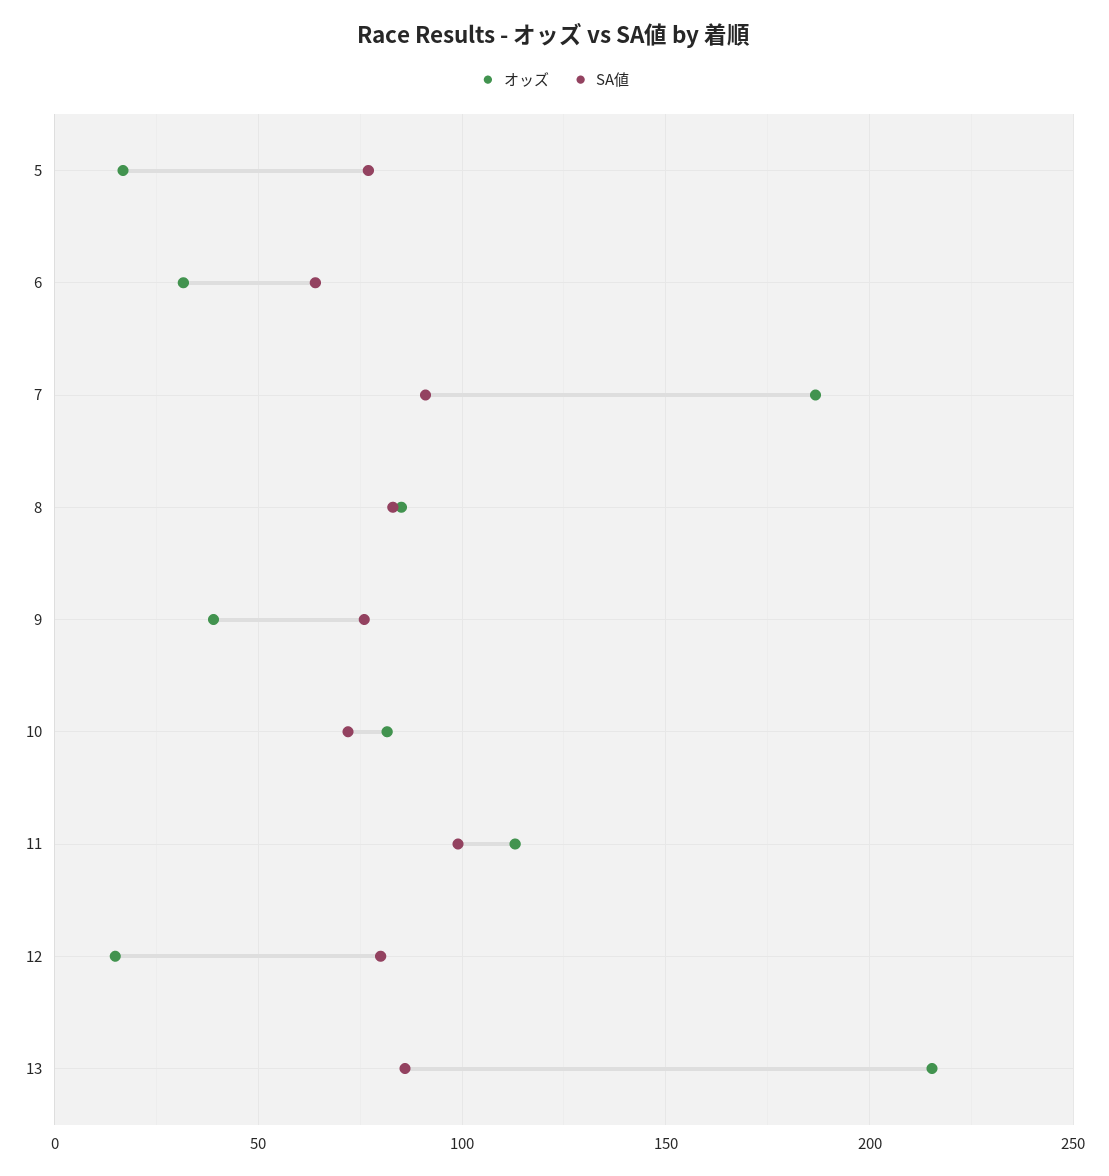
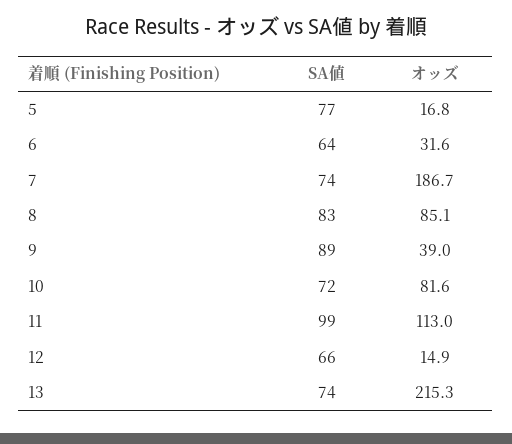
SA値, 7: 90 -> 74
SA値, 9: 75 -> 89
SA値, 12: 80 -> 66
SA値, 13: 85 -> 74

